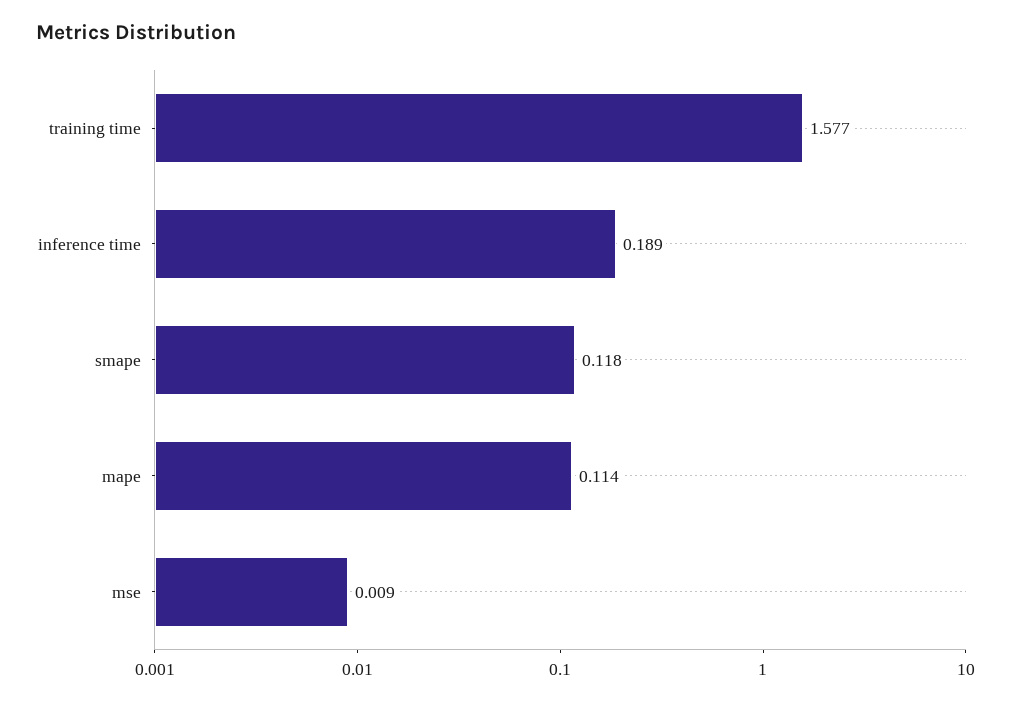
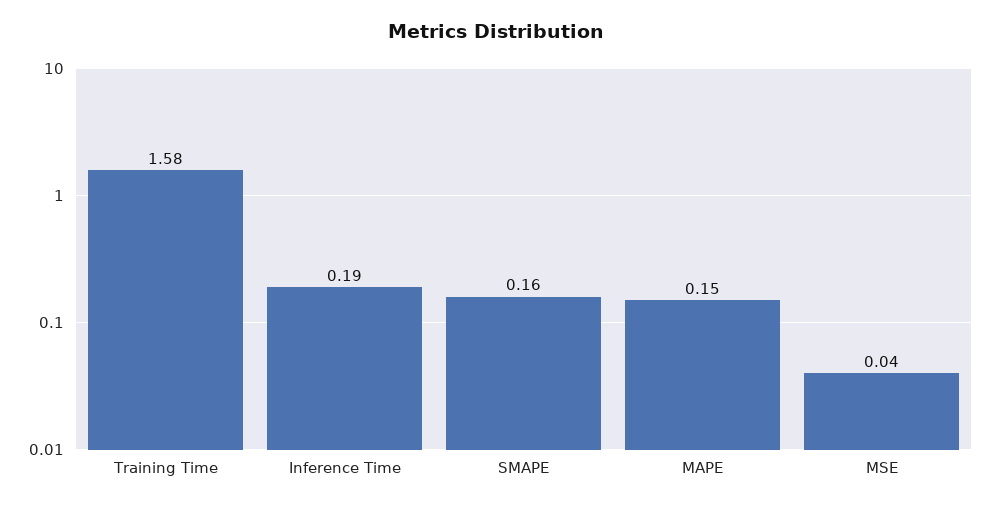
smape: 0.118 -> 0.16
mape: 0.114 -> 0.15
mse: 0.009 -> 0.04

